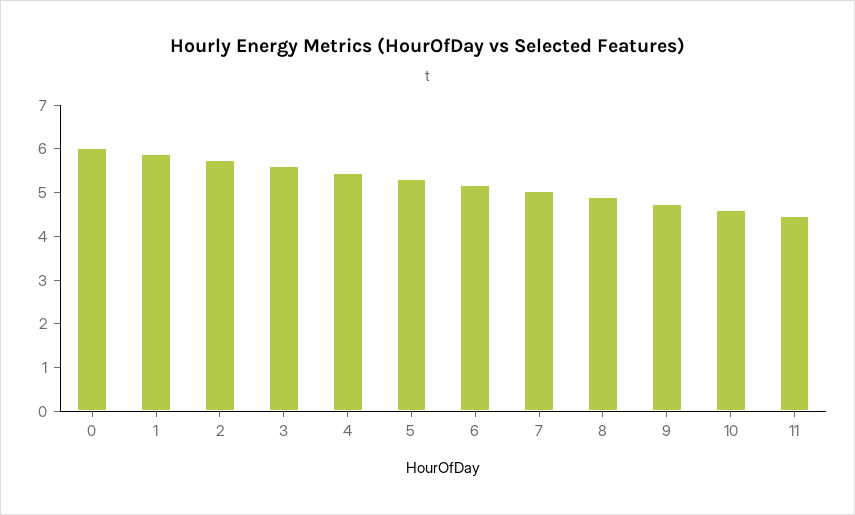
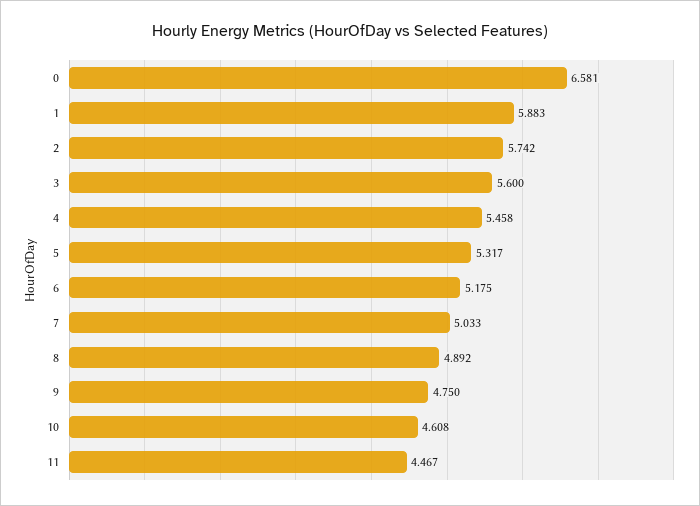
0: 6 -> 6.581

